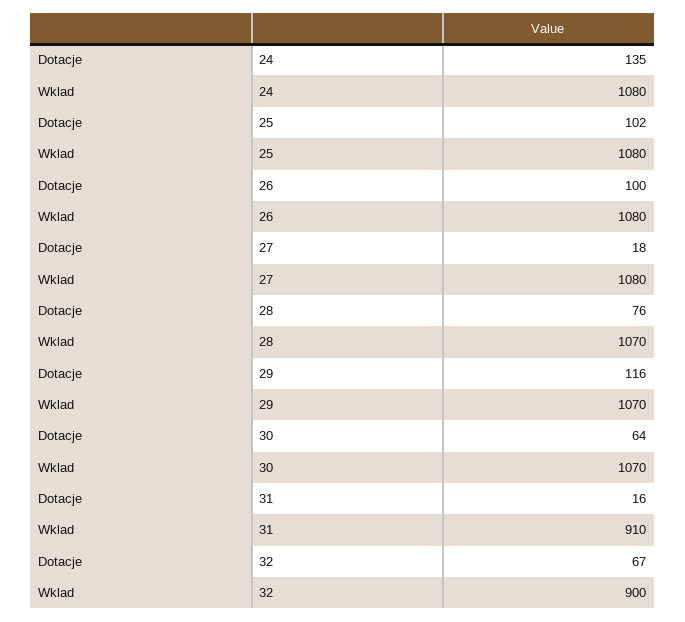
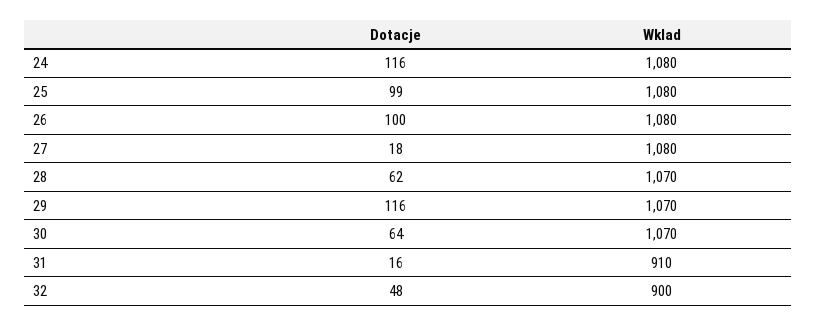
Dotacje, 24: 135 -> 116
Dotacje, 25: 102 -> 99
Dotacje, 28: 76 -> 62
Dotacje, 32: 67 -> 48

